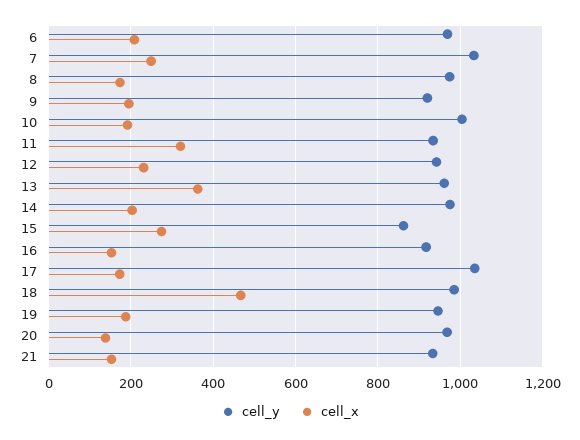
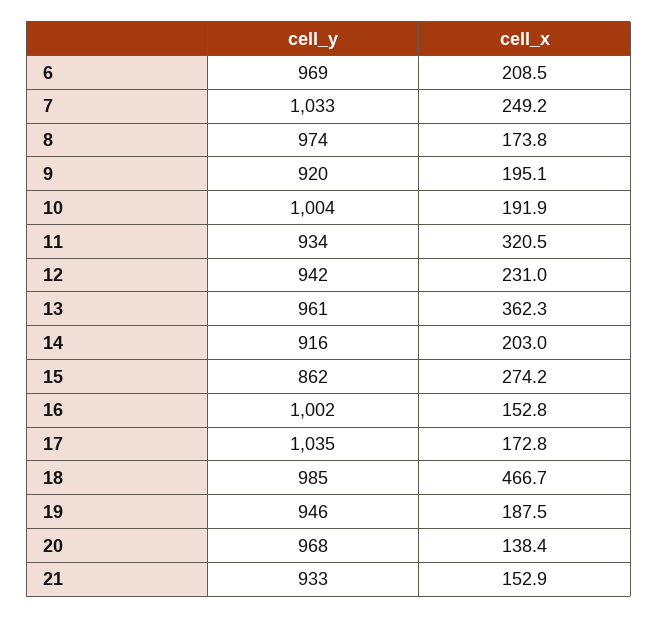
cell_y, 14: 980 -> 916
cell_y, 16: 920 -> 1002

